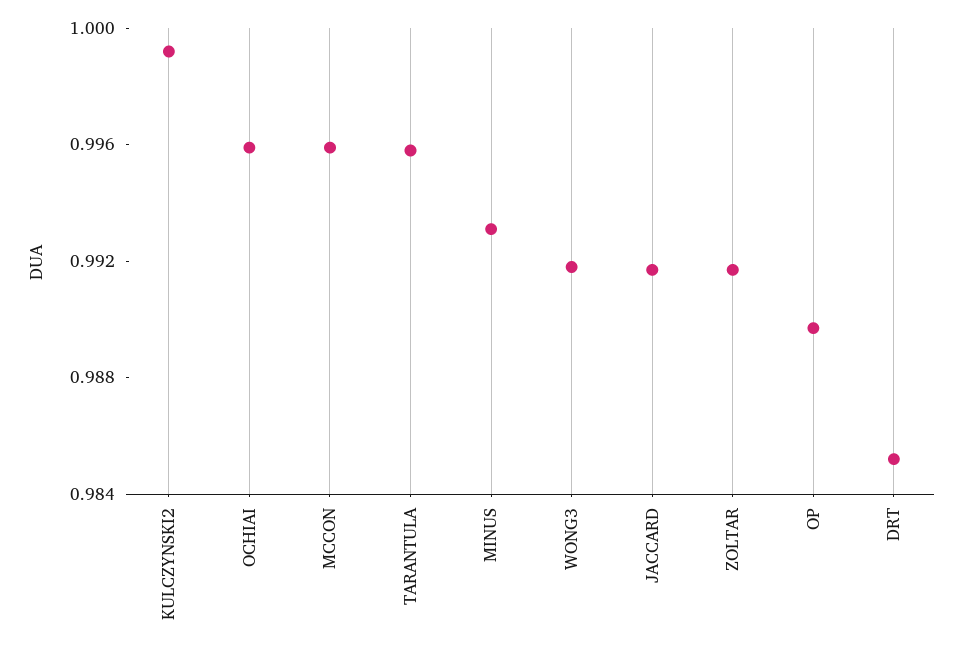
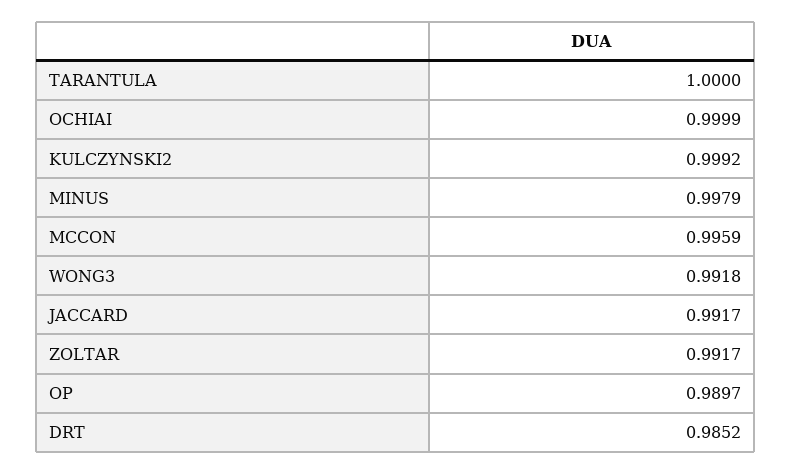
OCHIAI: 0.996 -> 0.9999
TARANTULA: 0.996 -> 1
MINUS: 0.993 -> 0.9979

